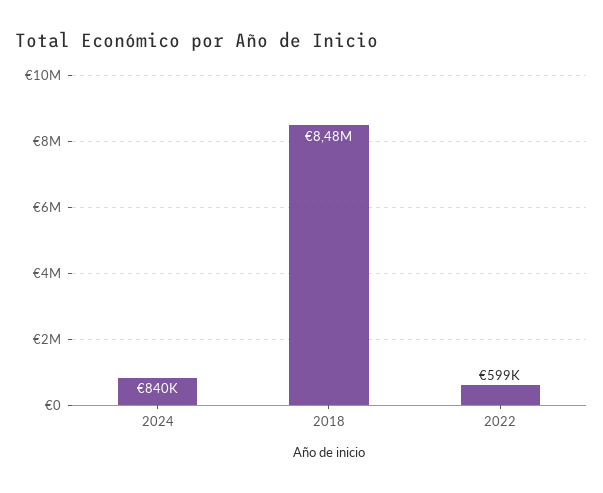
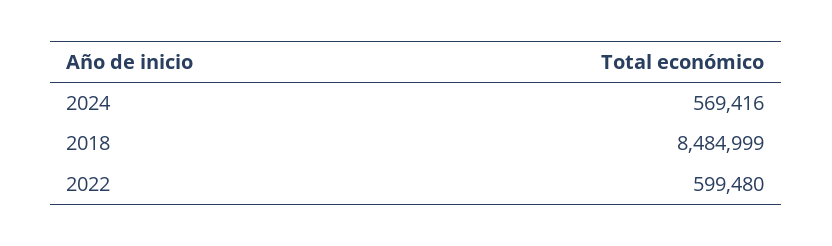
2024: 840000 -> 569416

